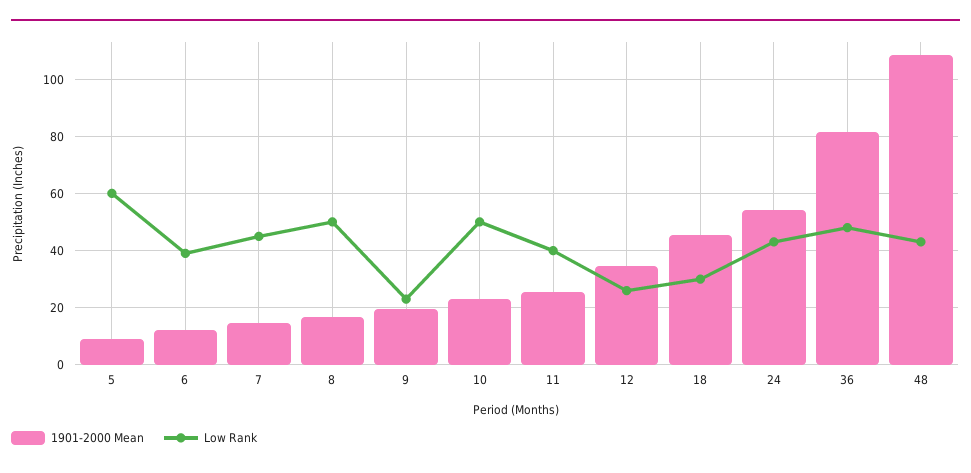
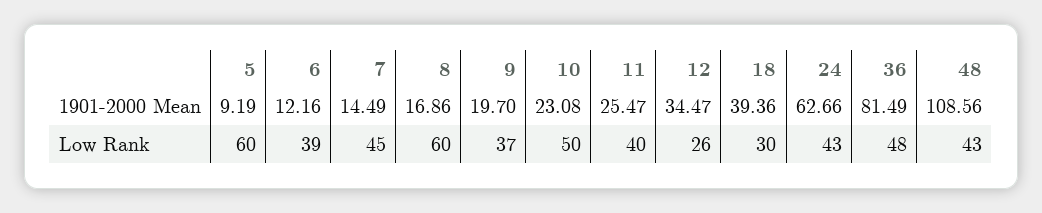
Low Rank, 8: 50 -> 60
Low Rank, 9: 22.5 -> 37
1901-2000 Mean, 18: 45 -> 39.36
1901-2000 Mean, 24: 55 -> 62.66

